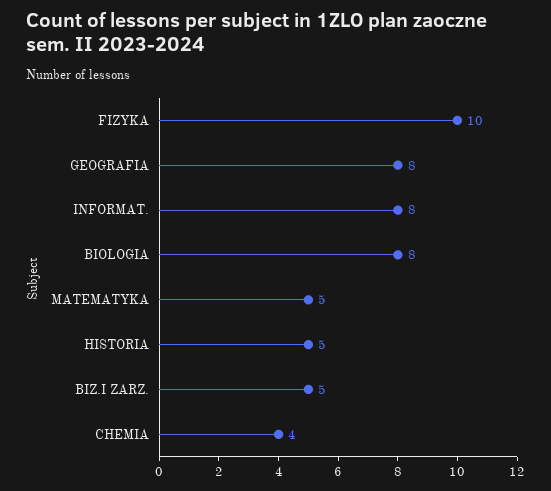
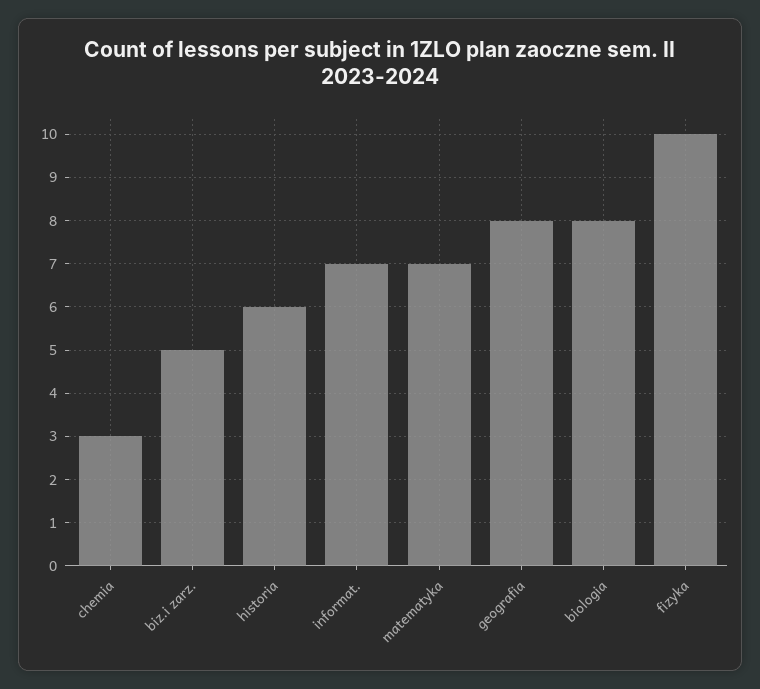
INFORMAT.: 8 -> 7
MATEMATYKA: 5 -> 7
HISTORIA: 5 -> 6
CHEMIA: 4 -> 3

